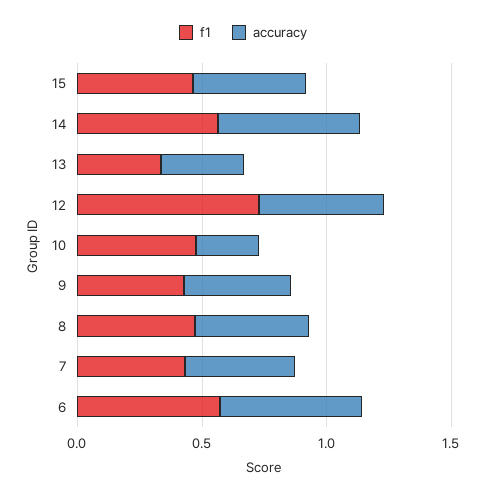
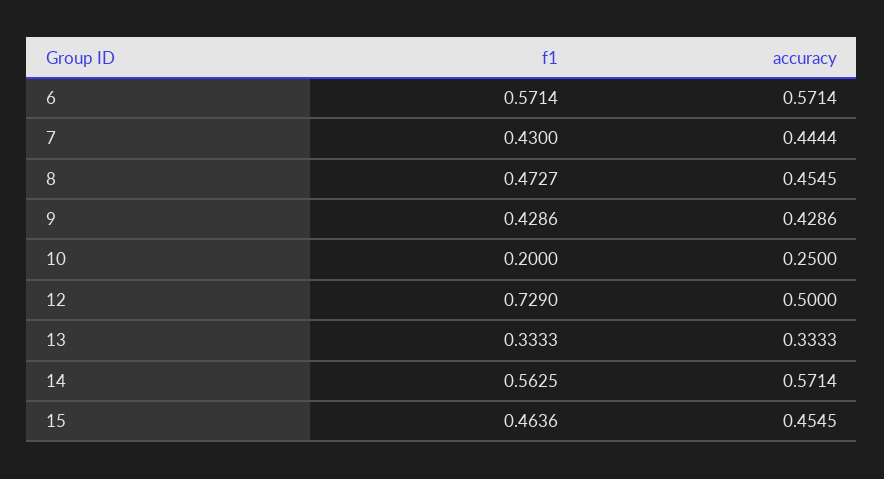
f1, 10: 0.5 -> 0.2

